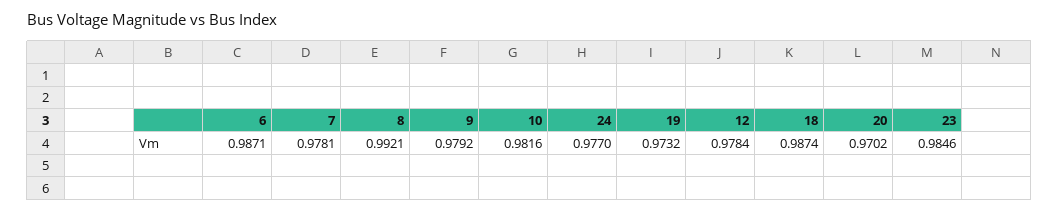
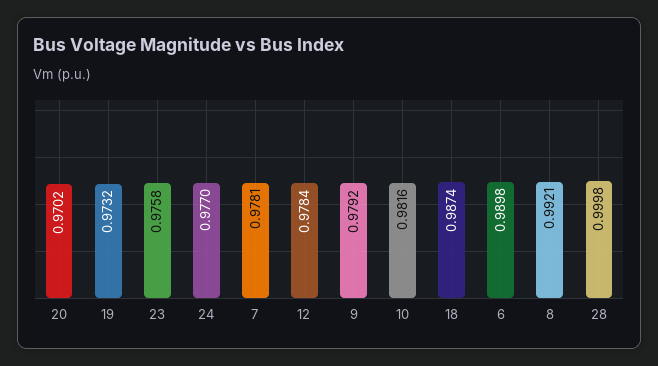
6: 0.9871 -> 0.9898
23: 0.9846 -> 0.9758
28: none -> 0.9998

